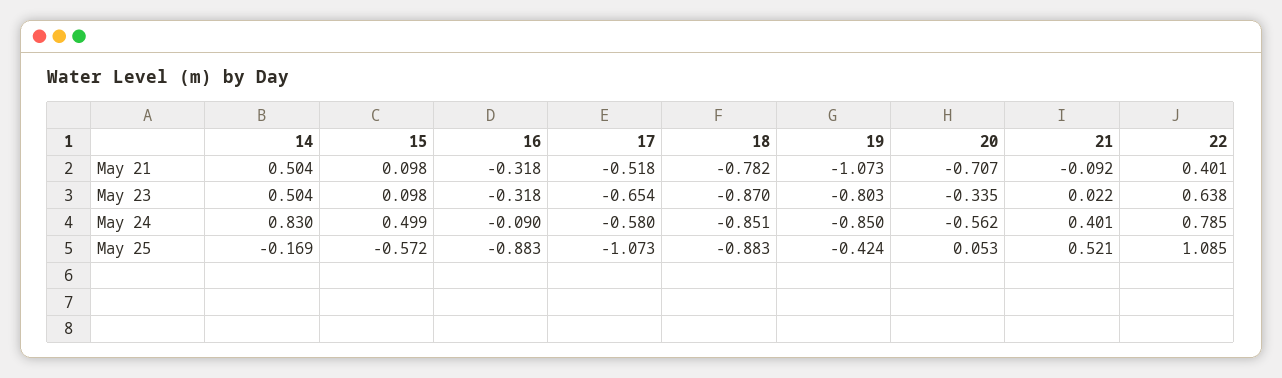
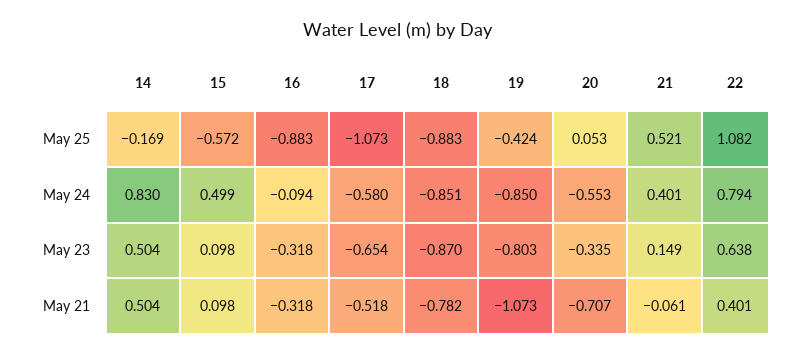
21, May 21: -0.092 -> -0.061
21, May 23: 0.022 -> 0.149
16, May 24: -0.09 -> -0.094
20, May 24: -0.562 -> -0.553
22, May 24: 0.785 -> 0.794
22, May 25: 1.085 -> 1.082

